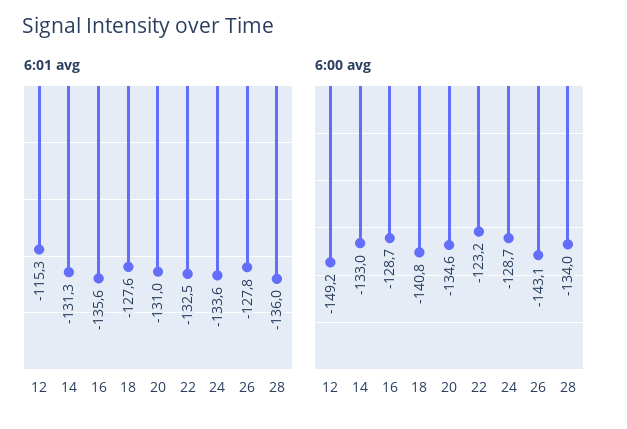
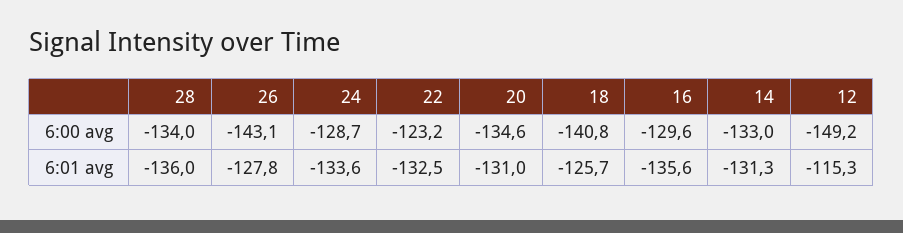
6:01 avg, 18: -127.6 -> -125.7
6:00 avg, 16: -128.7 -> -129.6

